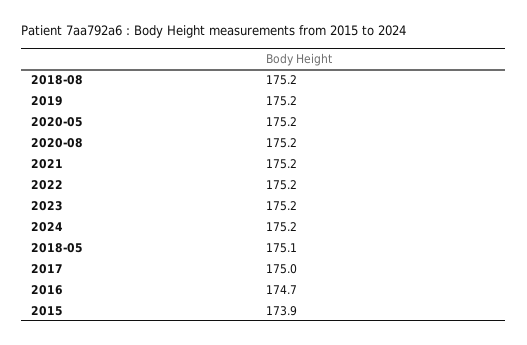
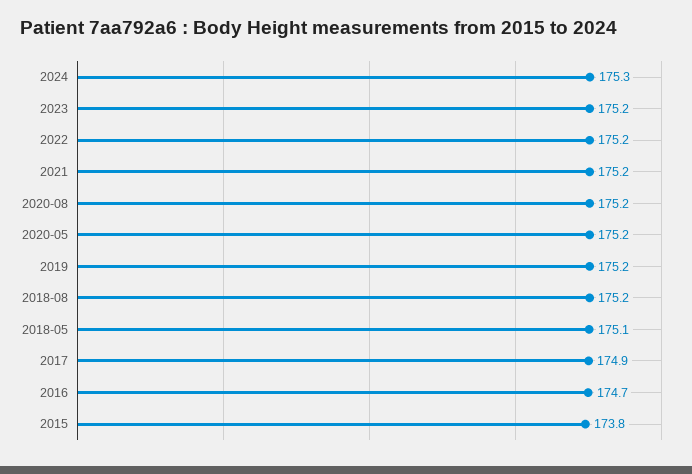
2024: 175.2 -> 175.3
2017: 175 -> 174.9
2015: 173.9 -> 173.8

